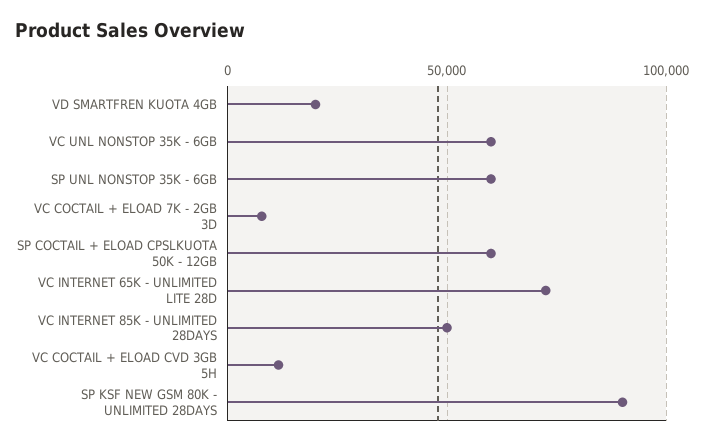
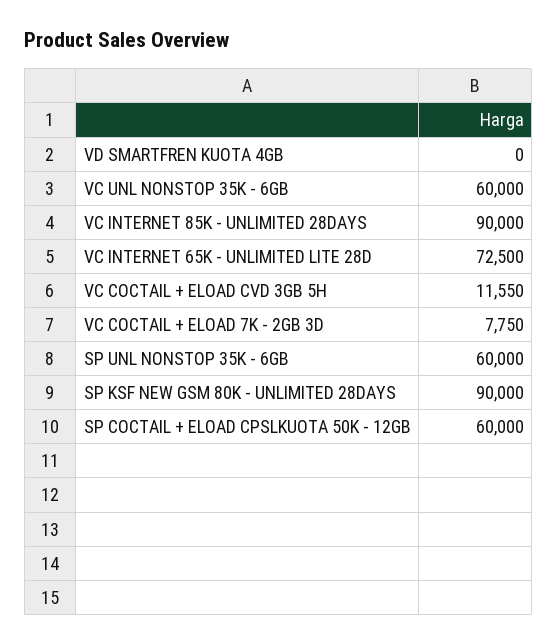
VD SMARTFREN KUOTA 4GB: 20000 -> 0
VC INTERNET 85K - UNLIMITED 28DAYS: 50000 -> 90000

